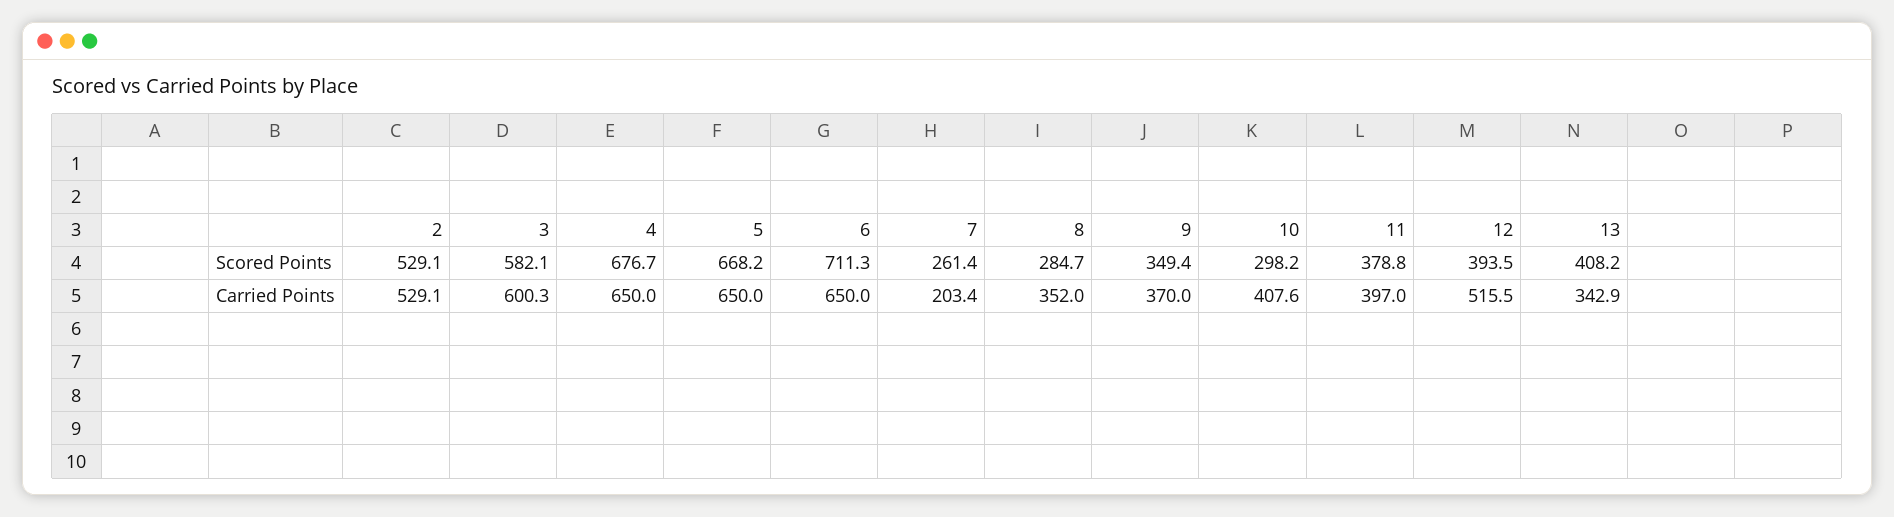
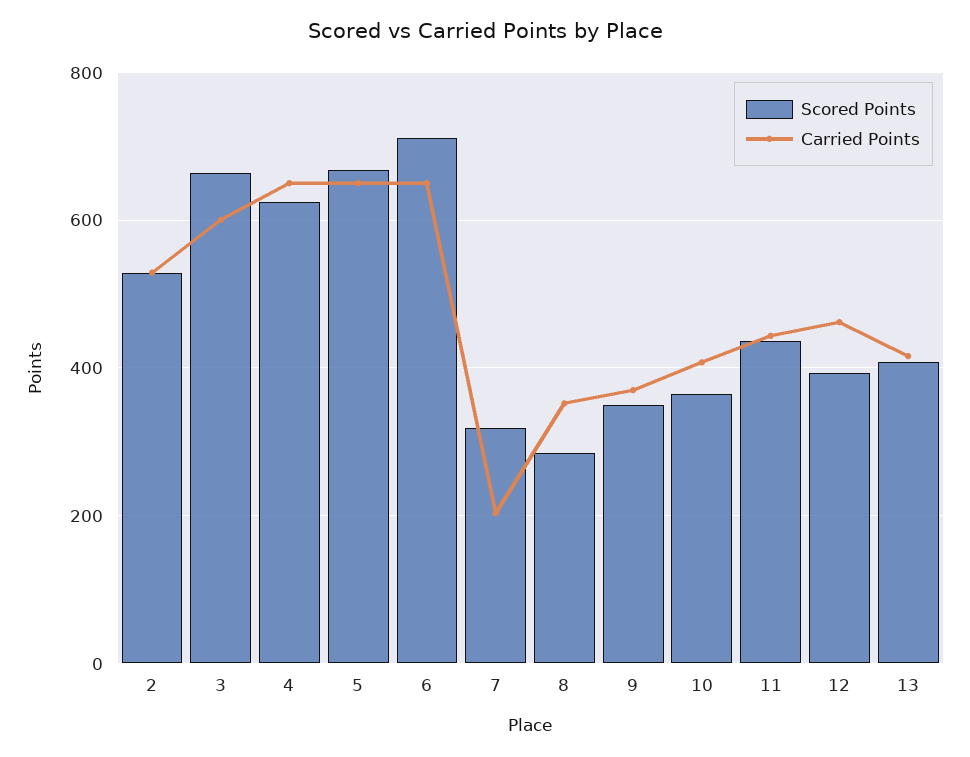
Scored Points, 3: 582.1 -> 660
Scored Points, 4: 676.7 -> 620
Scored Points, 7: 261.4 -> 320
Scored Points, 10: 298.2 -> 360
Scored Points, 11: 378.8 -> 440
Carried Points, 11: 397 -> 440
Carried Points, 12: 515.5 -> 460
Carried Points, 13: 342.9 -> 420

